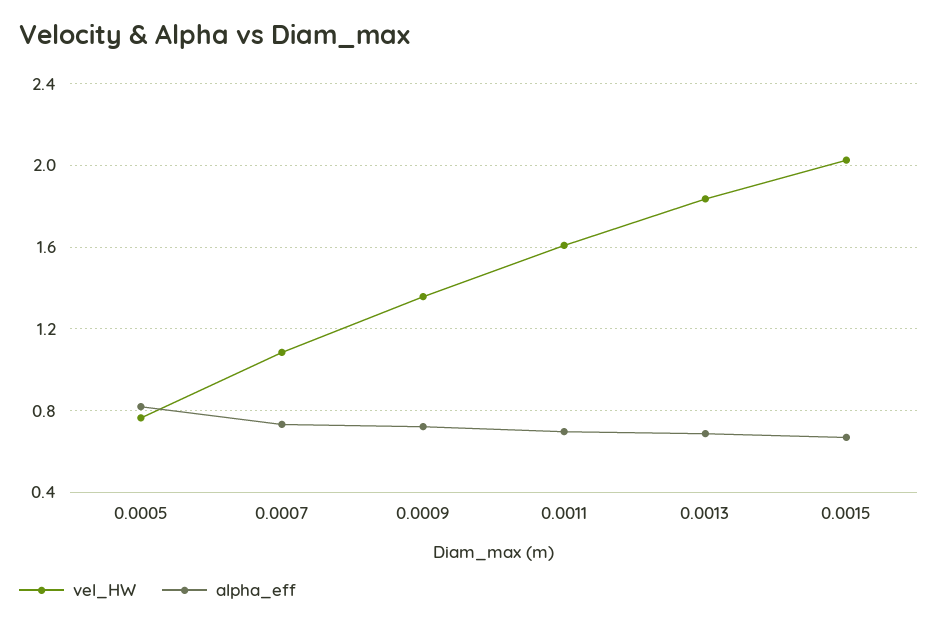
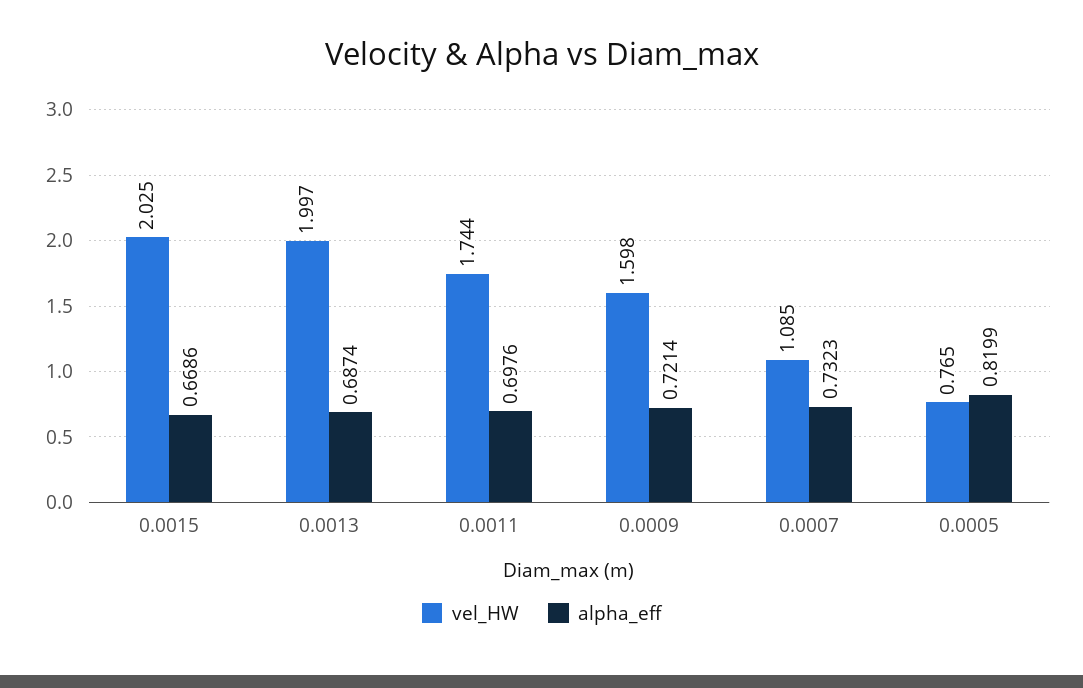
vel_HW, 0.0009: 1.35 -> 1.598
vel_HW, 0.0011: 1.6 -> 1.744
vel_HW, 0.0013: 1.85 -> 1.997

